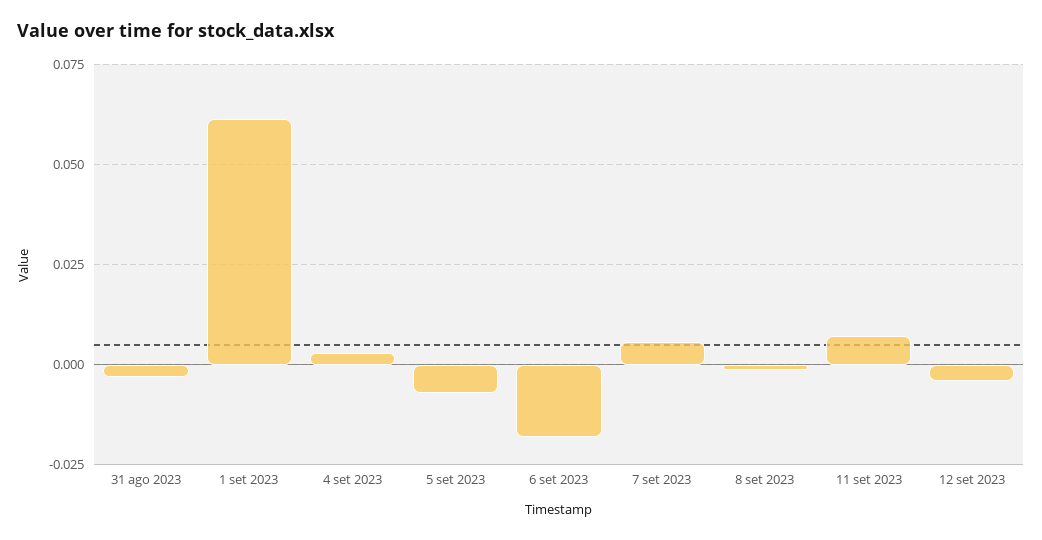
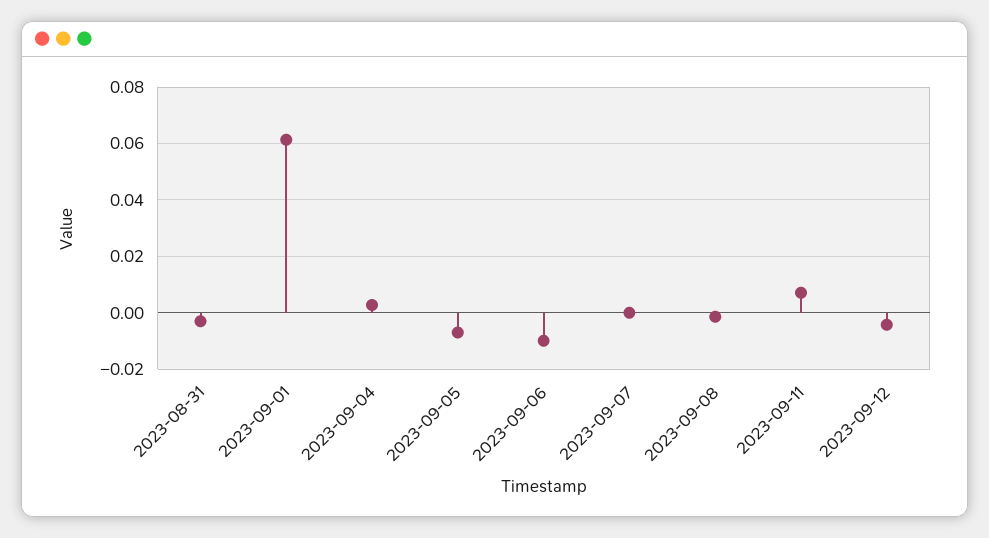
6 set 2023: -0.0175 -> -0.01
7 set 2023: 0.005 -> 0

